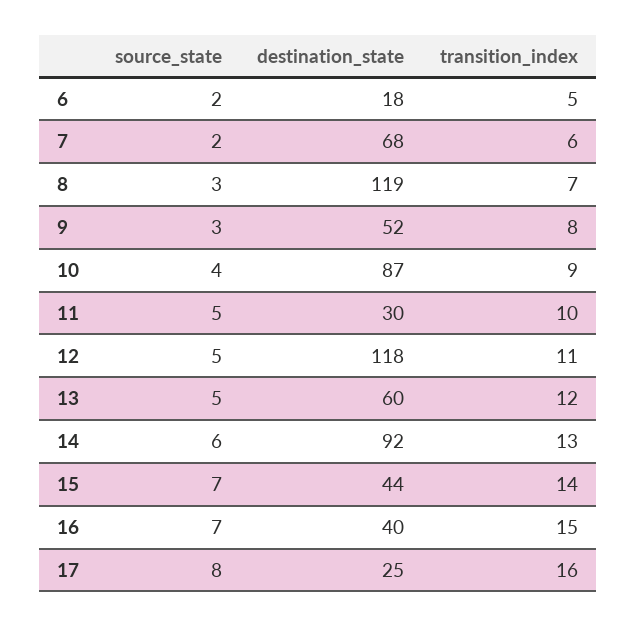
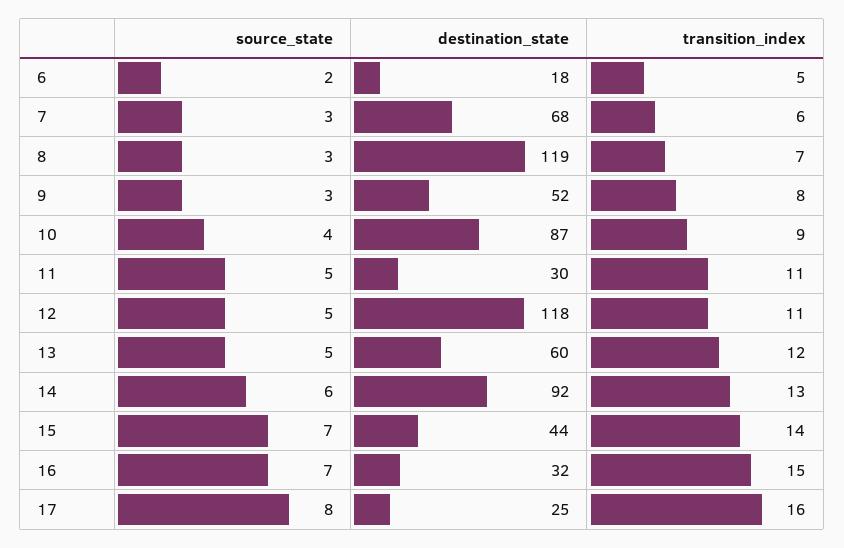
source_state, 7: 2 -> 3
transition_index, 11: 10 -> 11
destination_state, 16: 40 -> 32

